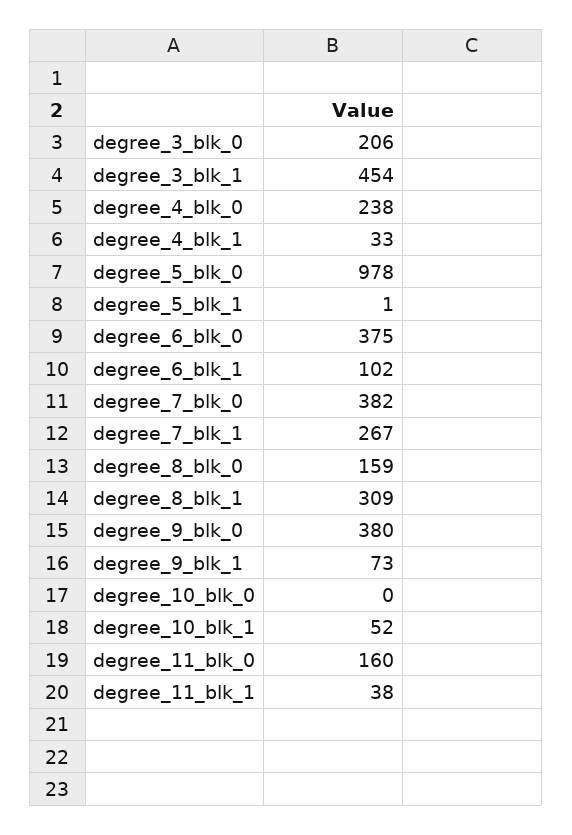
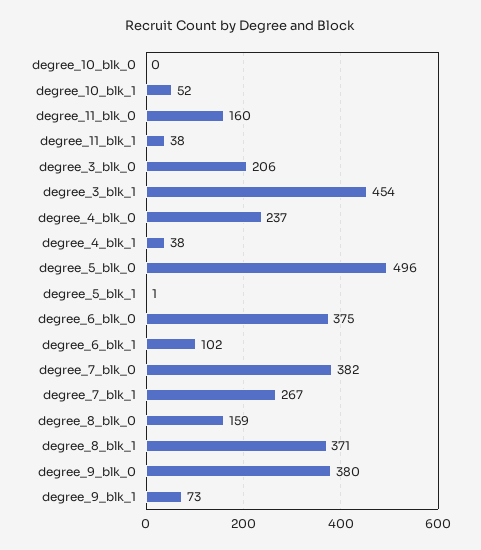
degree_4_blk_0: 238 -> 237
degree_4_blk_1: 33 -> 38
degree_5_blk_0: 978 -> 496
degree_8_blk_1: 309 -> 371

